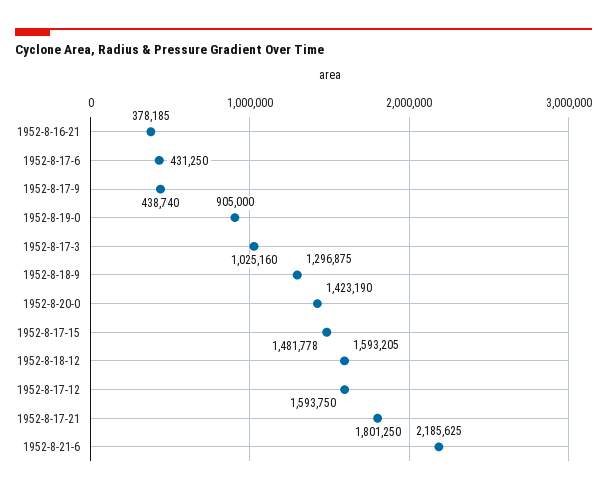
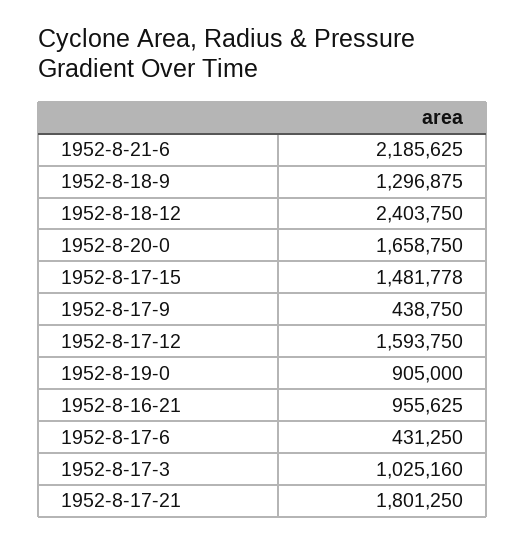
1952-8-16-21: 378185 -> 955625
1952-8-17-9: 438740 -> 438750
1952-8-20-0: 1423190 -> 1658750
1952-8-18-12: 1593205 -> 2403750

